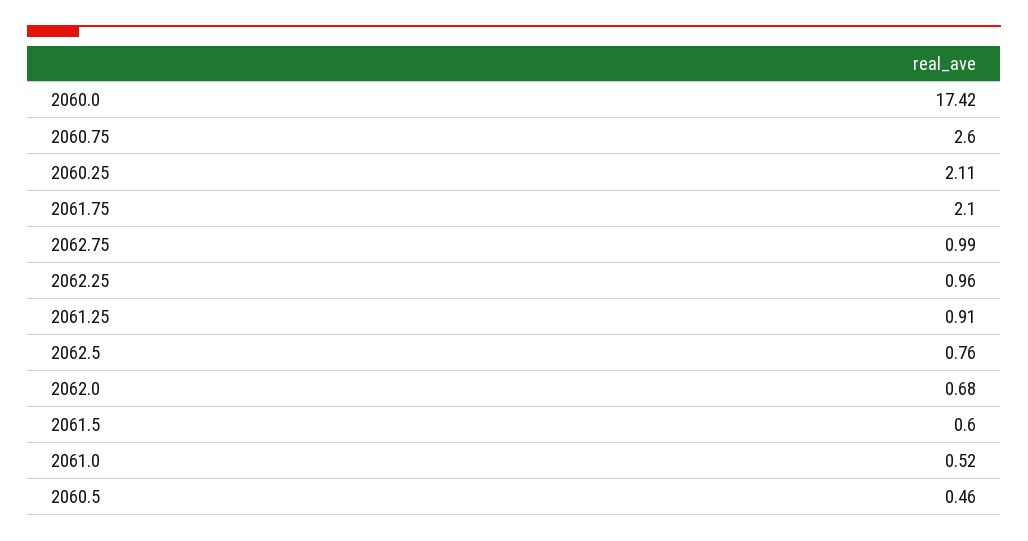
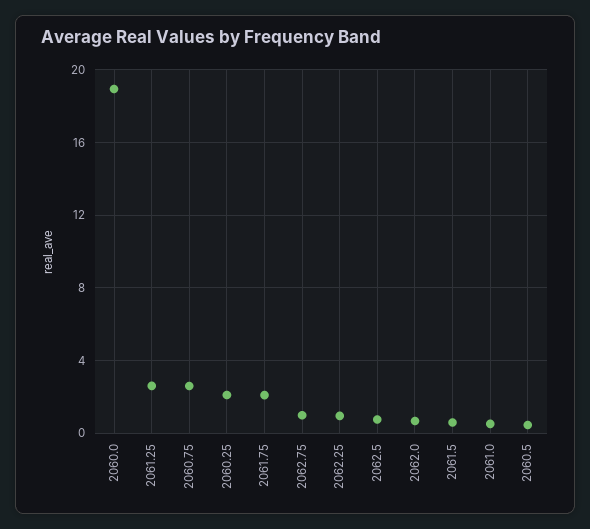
2060.0: 17.42 -> 19
2061.25: 0.91 -> 2.5

